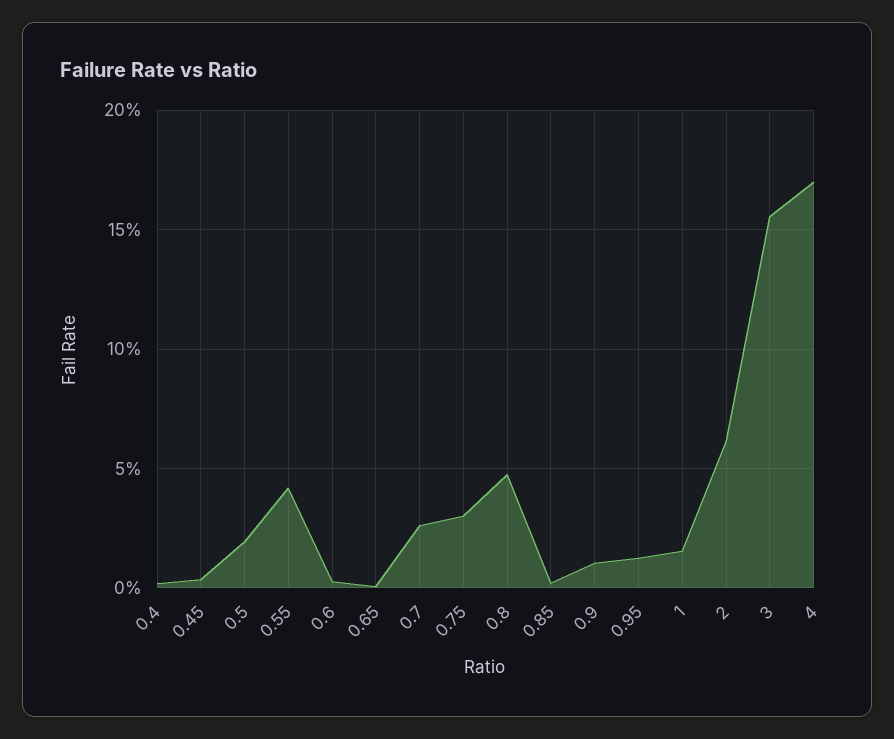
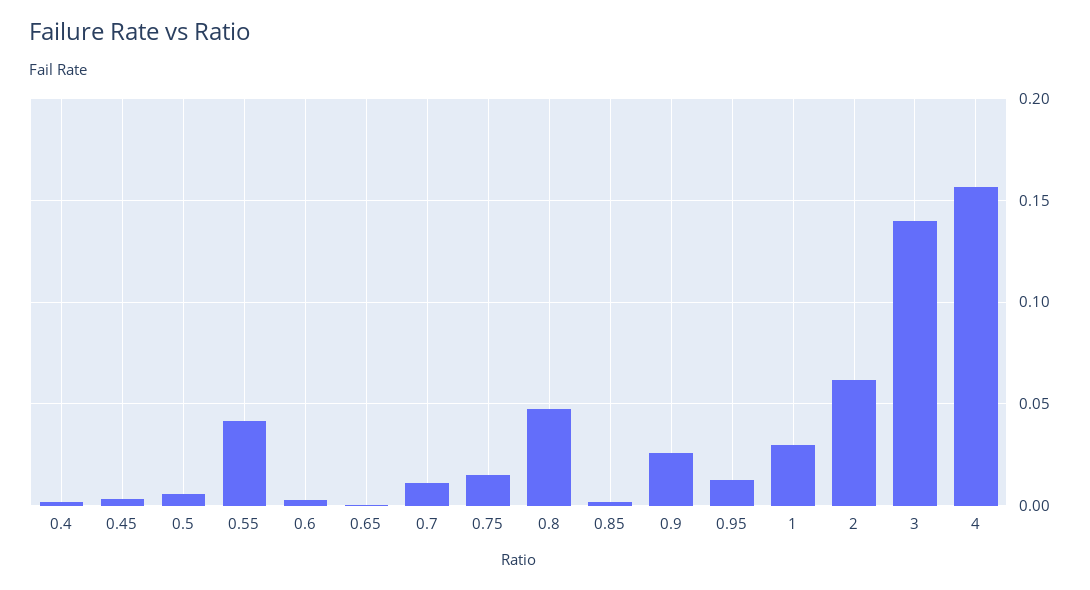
0.5: 0.02 -> 0.005
0.7: 0.025 -> 0.01
0.75: 0.03 -> 0.015
0.9: 0.01 -> 0.025
1: 0.015 -> 0.03
3: 0.155 -> 0.14
4: 0.17 -> 0.155

